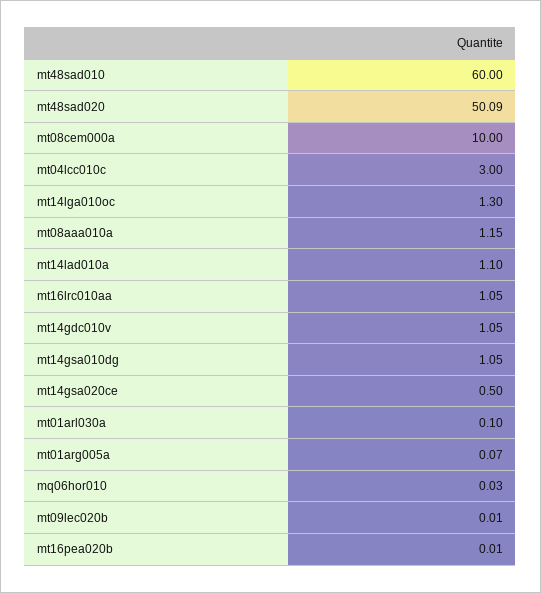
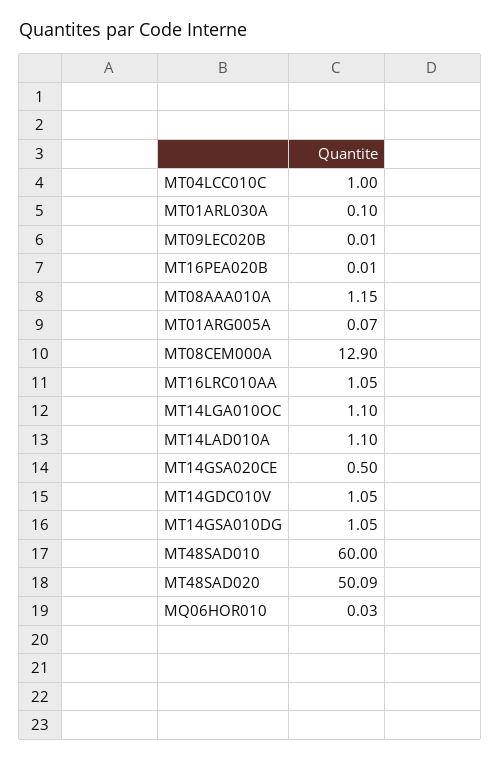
mt08cem000a: 10 -> 12.9
mt04lcc010c: 3 -> 1
mt14lga010oc: 1.3 -> 1.1

